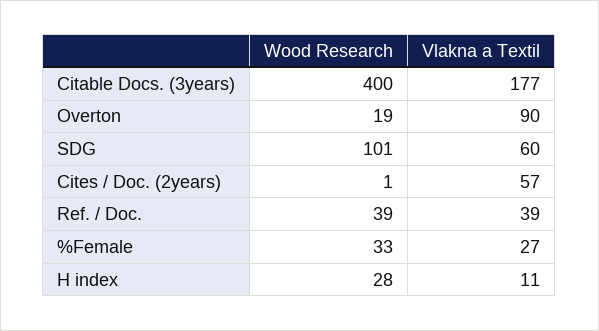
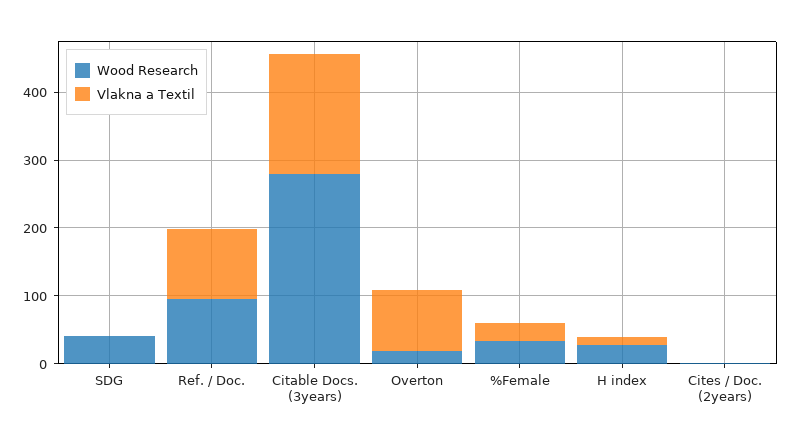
Wood Research, Citable Docs. (3years): 400 -> 280
Wood Research, SDG: 101 -> 40
Vlakna a Textil, SDG: 60 -> 0
Vlakna a Textil, Cites / Doc. (2years): 57 -> 0
Wood Research, Ref. / Doc.: 39 -> 100
Vlakna a Textil, Ref. / Doc.: 39 -> 100

